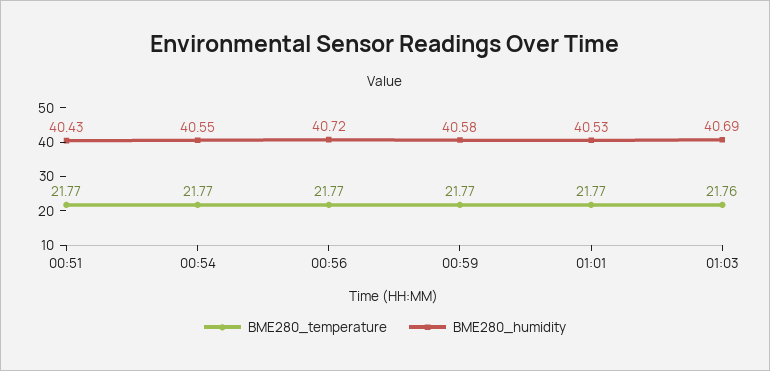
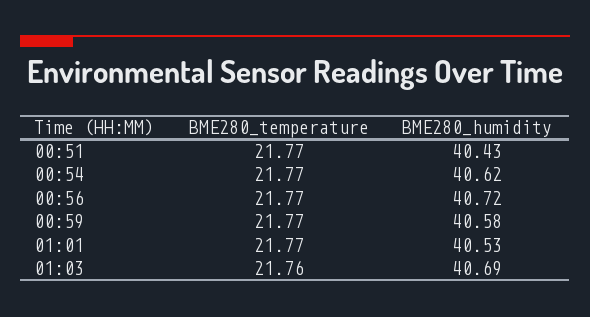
BME280_humidity, 00:54: 40.55 -> 40.62

